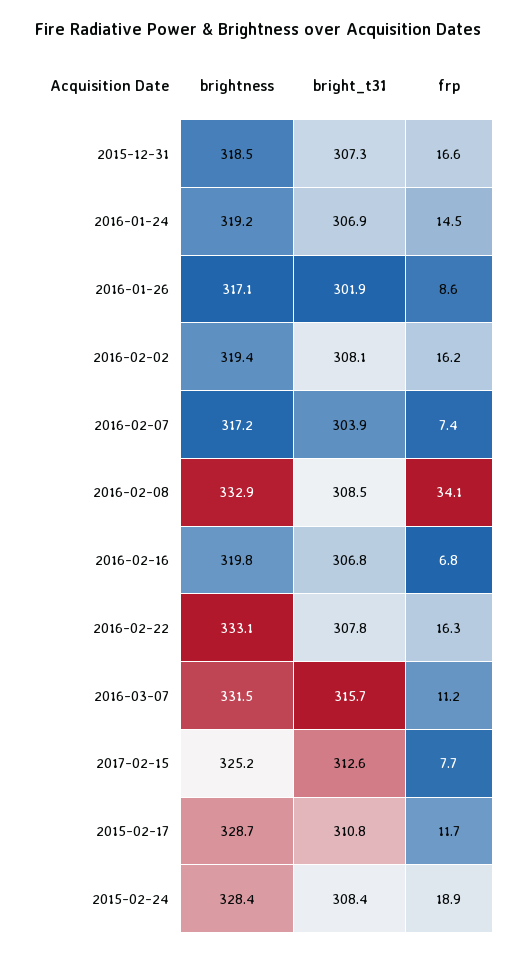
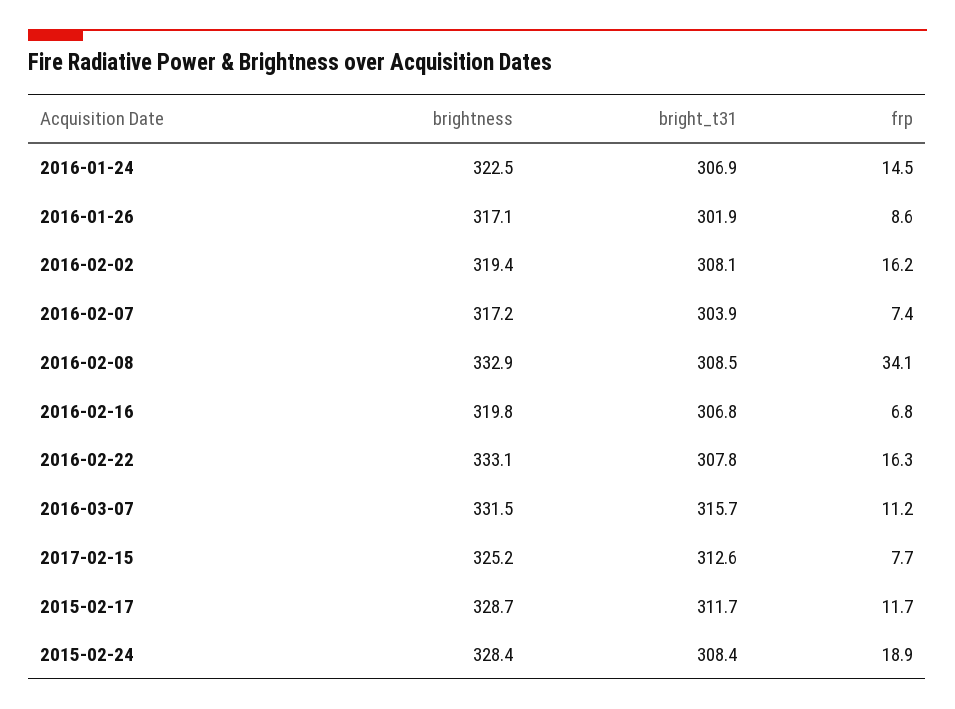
brightness, 2015-12-31: 318.5 -> none
bright_t31, 2015-12-31: 307.3 -> none
frp, 2015-12-31: 16.6 -> none
brightness, 2016-01-24: 319.2 -> 322.5
bright_t31, 2015-02-17: 310.8 -> 311.7

